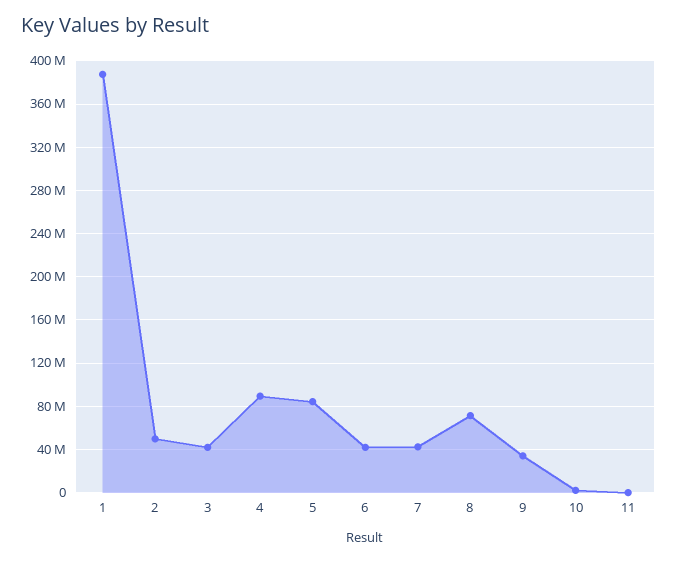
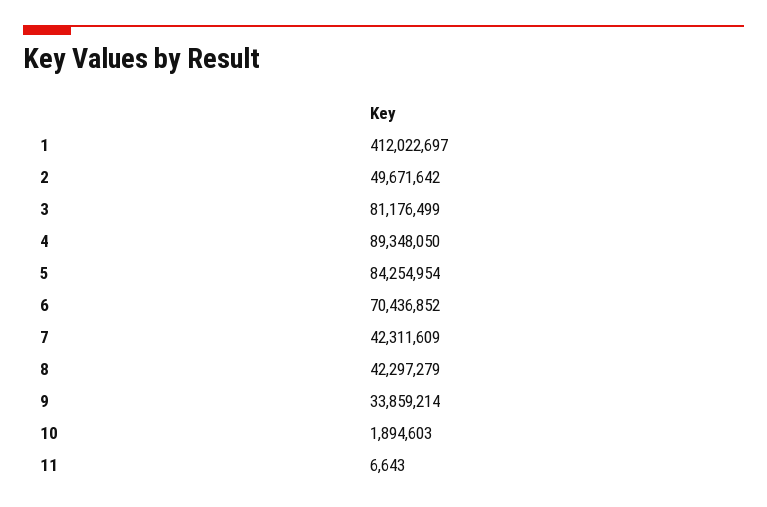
1: 390000000 -> 412022697
3: 40000000 -> 81176499
6: 40000000 -> 70436852
8: 70000000 -> 42297279

